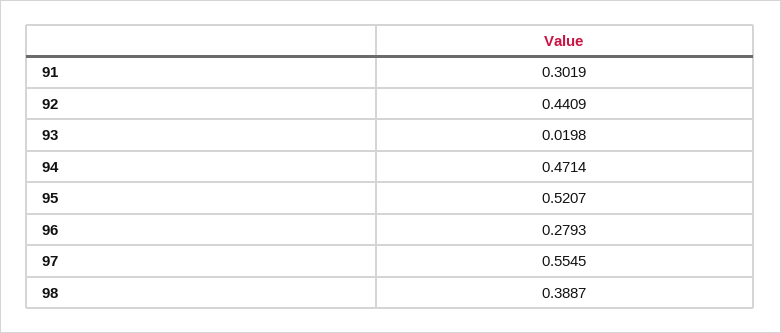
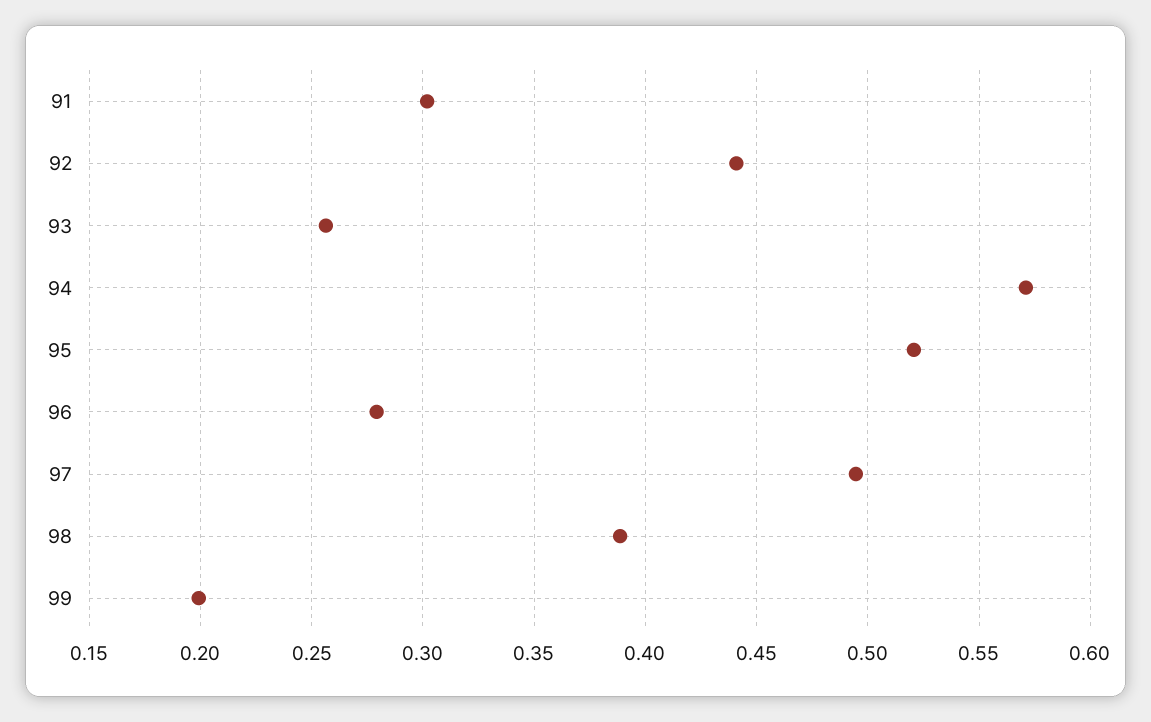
93: 0.0198 -> 0.255
94: 0.4714 -> 0.57
97: 0.5545 -> 0.495
99: none -> 0.2

